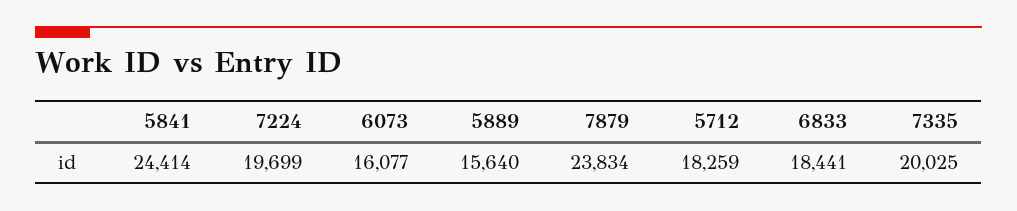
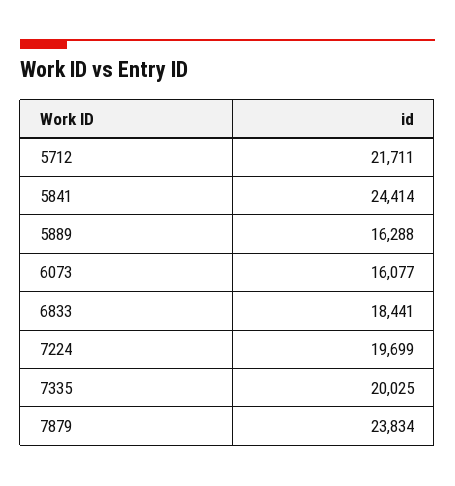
5889: 15640 -> 16288
5712: 18259 -> 21711

